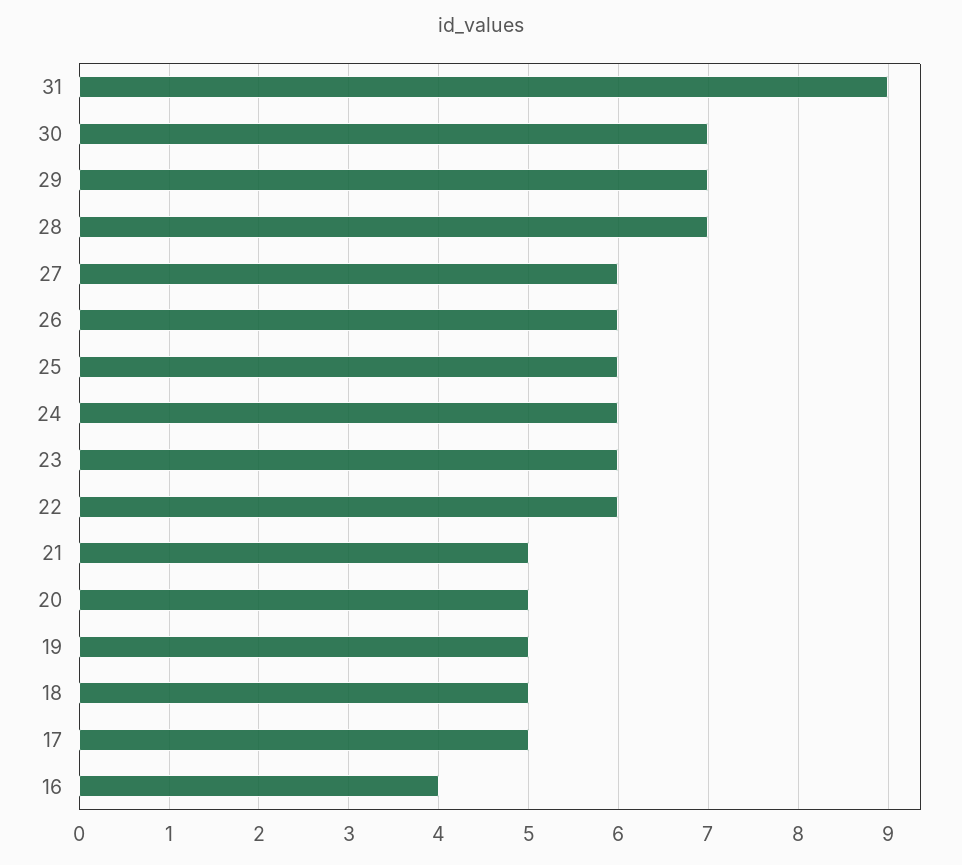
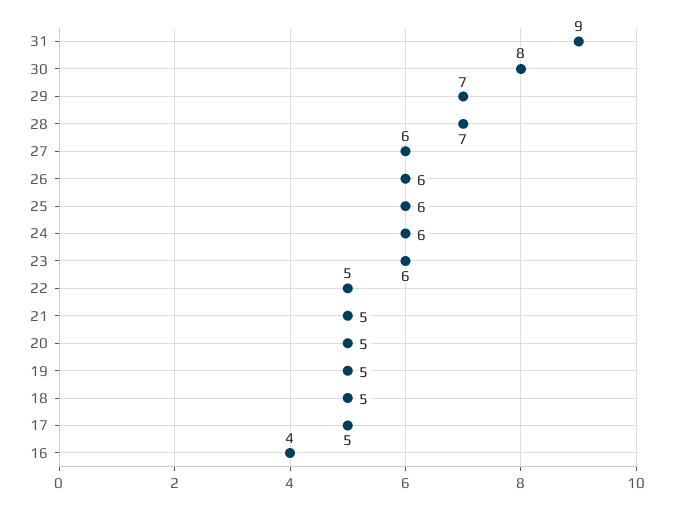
30: 7 -> 8
22: 6 -> 5

